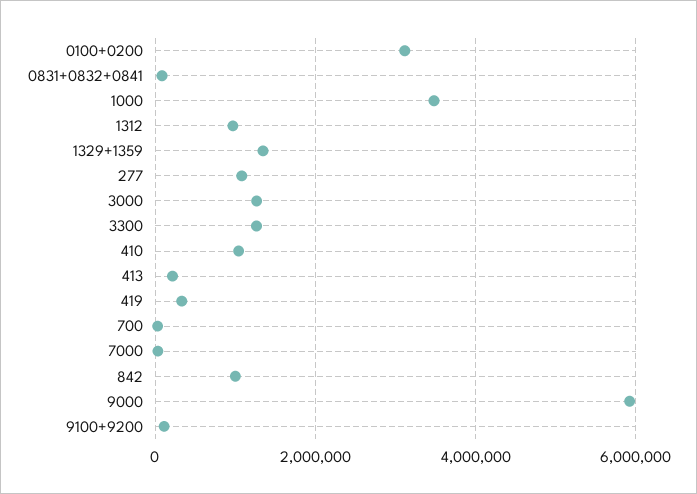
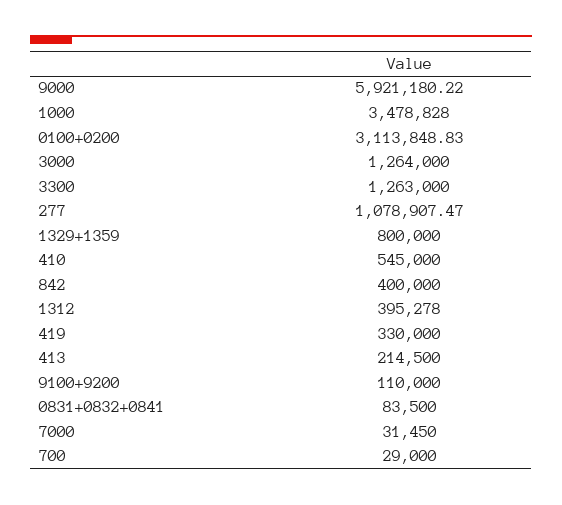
1312: 1000000 -> 395278
1329+1359: 1400000 -> 800000
410: 1000000 -> 545000
842: 1000000 -> 400000

